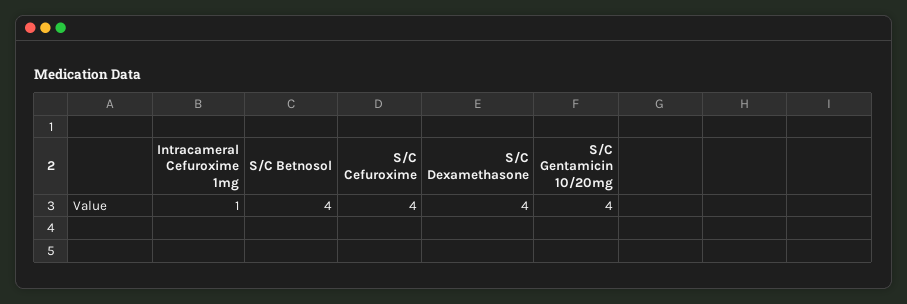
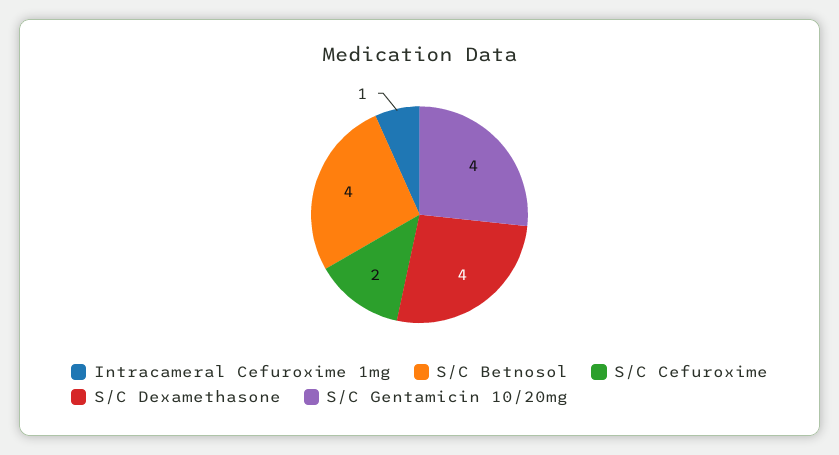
S/C Cefuroxime: 4 -> 2

